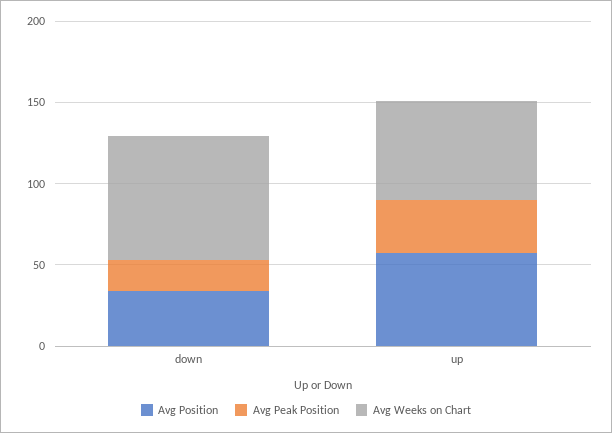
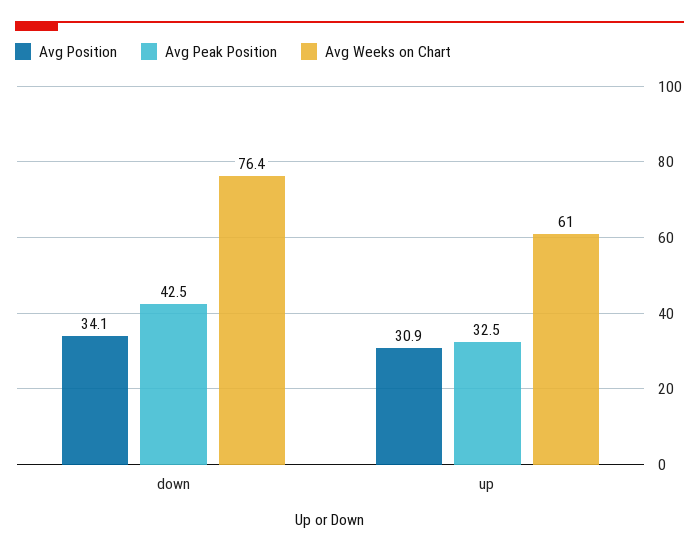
Avg Peak Position, down: 20 -> 42.5
Avg Position, up: 60 -> 30.9

